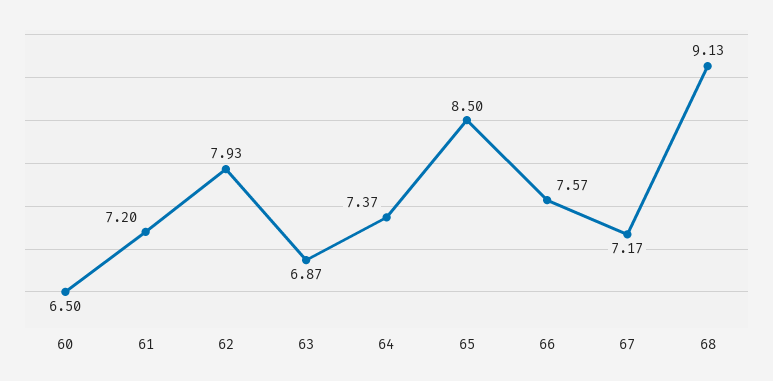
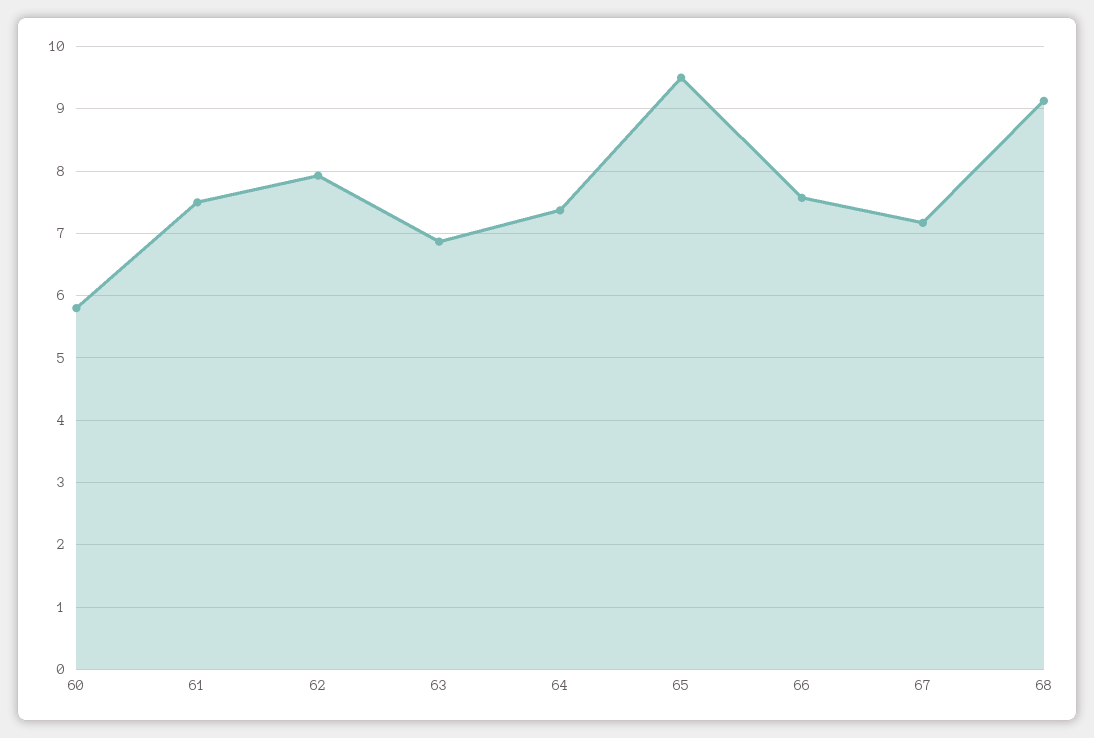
60: 6.5 -> 5.8
61: 7.2 -> 7.5
65: 8.5 -> 9.5

